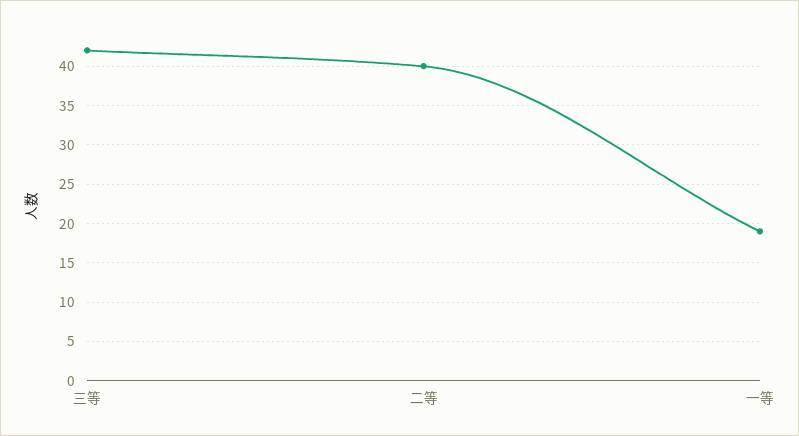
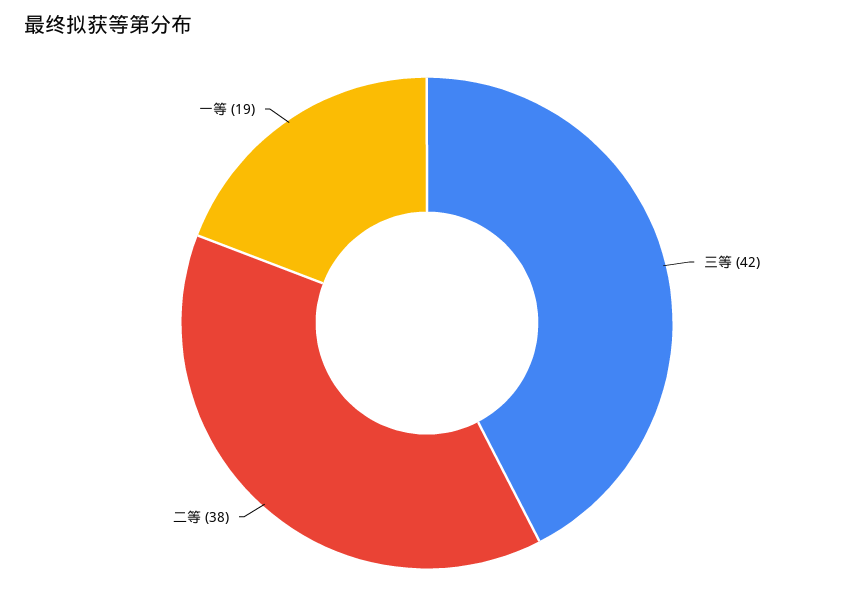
二等: 40 -> 38

